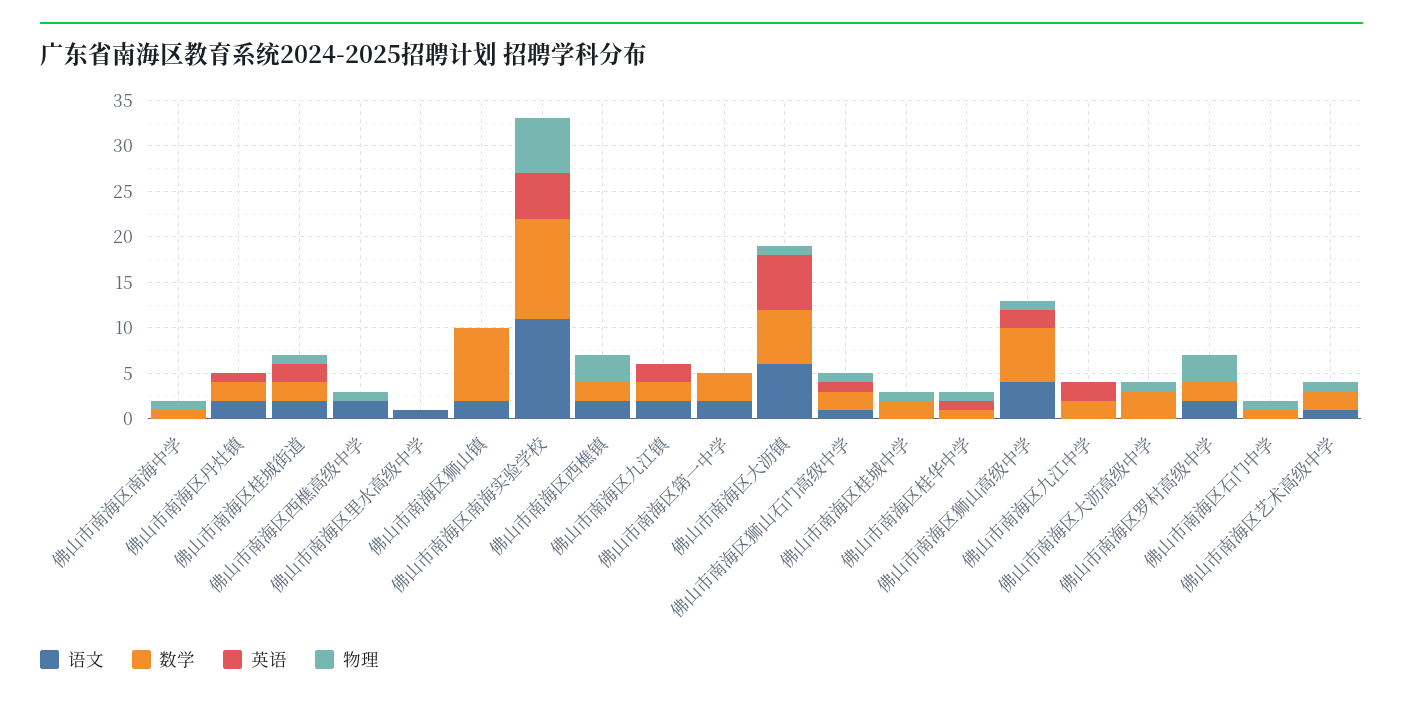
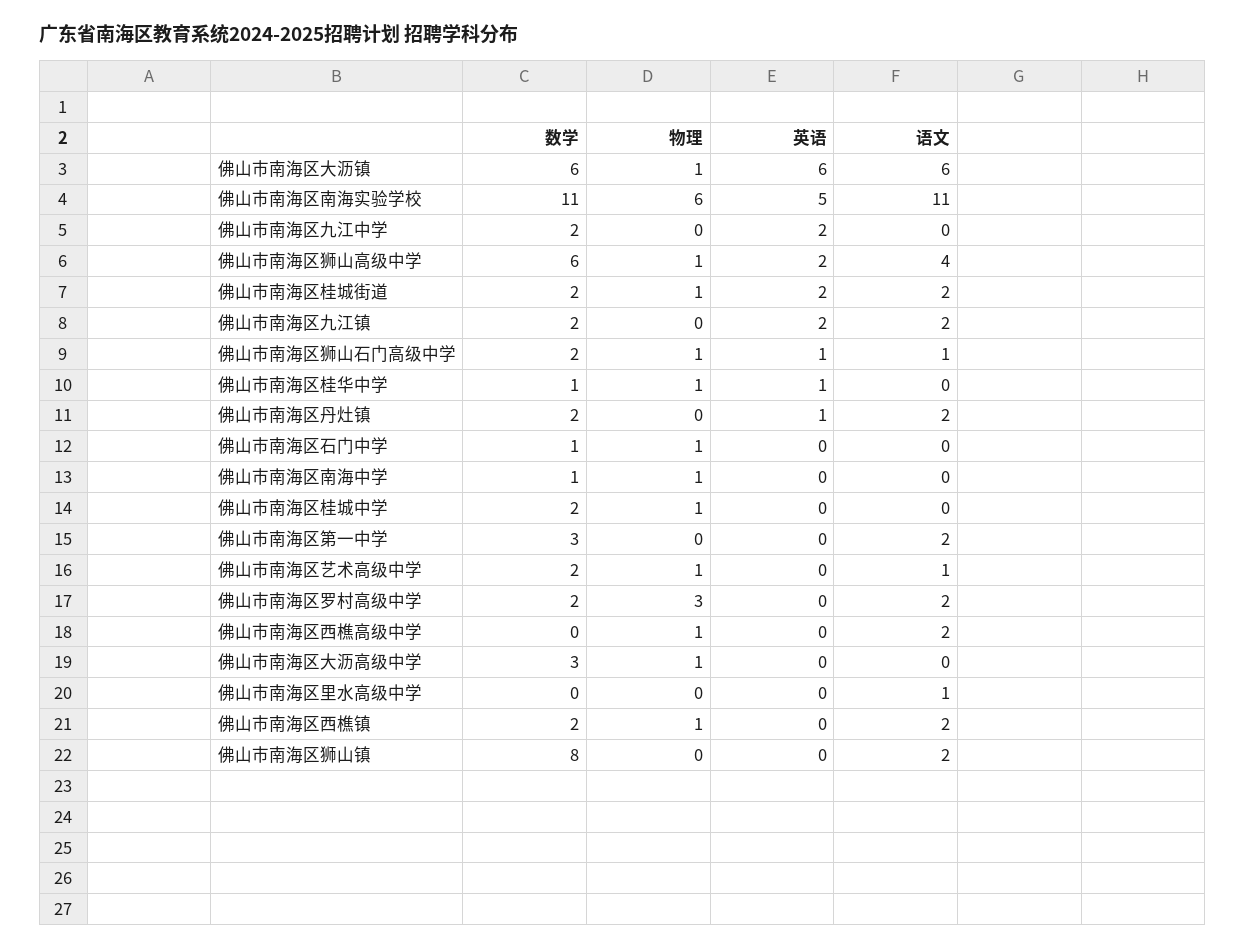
物理, 佛山市南海区西樵镇: 3 -> 1

